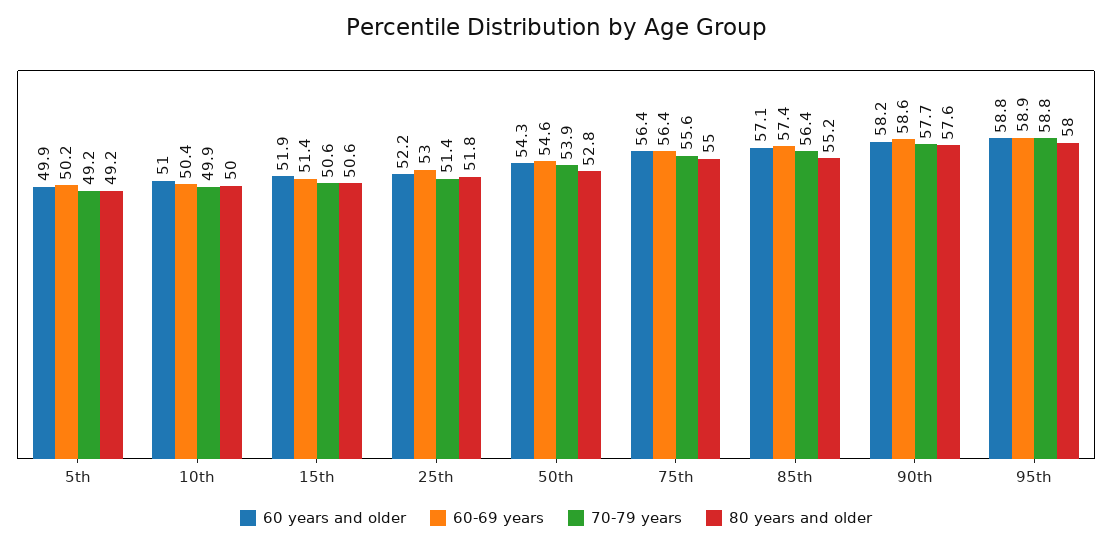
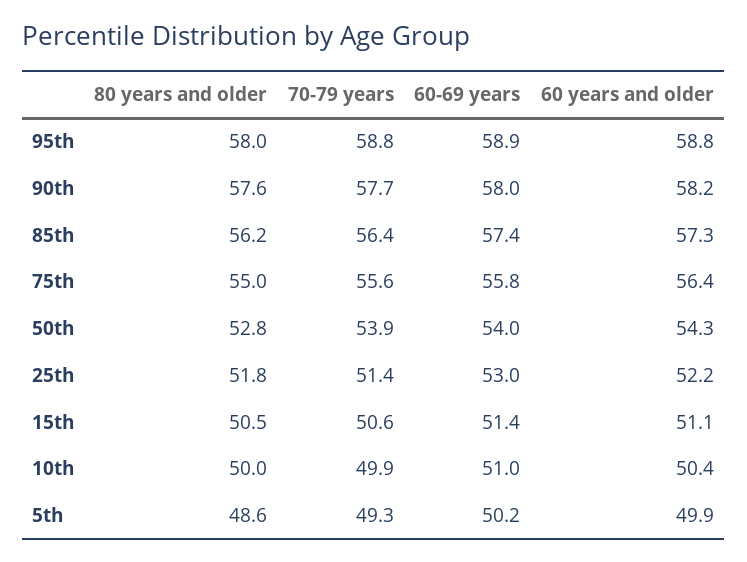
70-79 years, 5th: 49.2 -> 49.3
80 years and older, 5th: 49.2 -> 48.6
60 years and older, 10th: 51 -> 50.4
60-69 years, 10th: 50.4 -> 51
60 years and older, 15th: 51.9 -> 51.1
80 years and older, 15th: 50.6 -> 50.5
60-69 years, 50th: 54.6 -> 54
60-69 years, 75th: 56.4 -> 55.8
60 years and older, 85th: 57.1 -> 57.3
80 years and older, 85th: 55.2 -> 56.2
60-69 years, 90th: 58.6 -> 58

